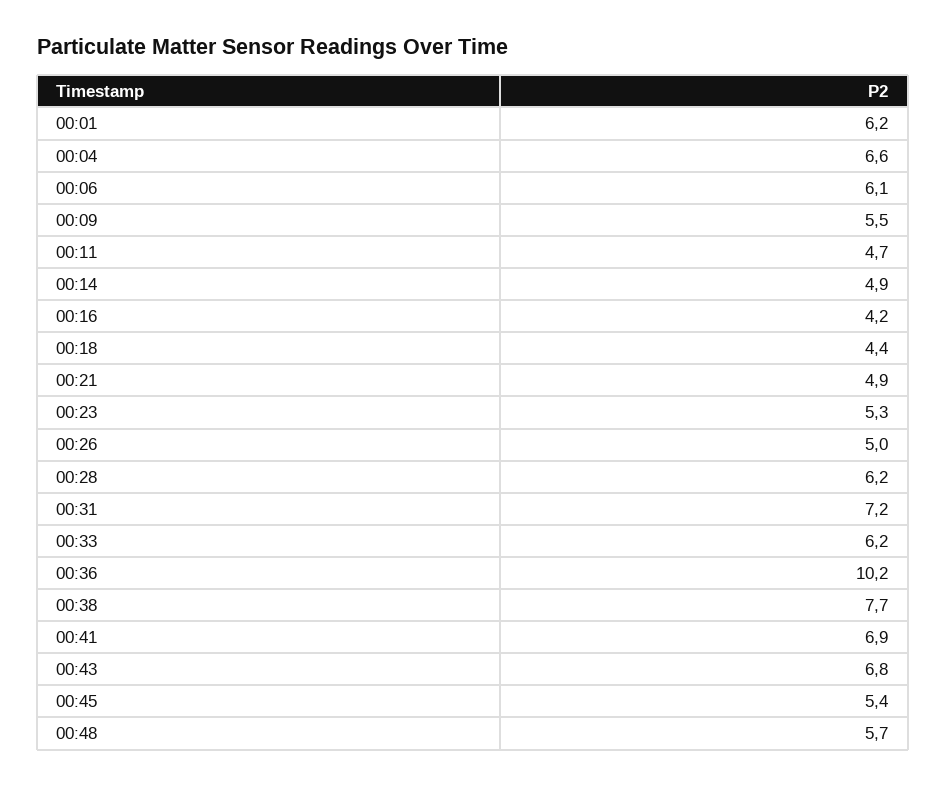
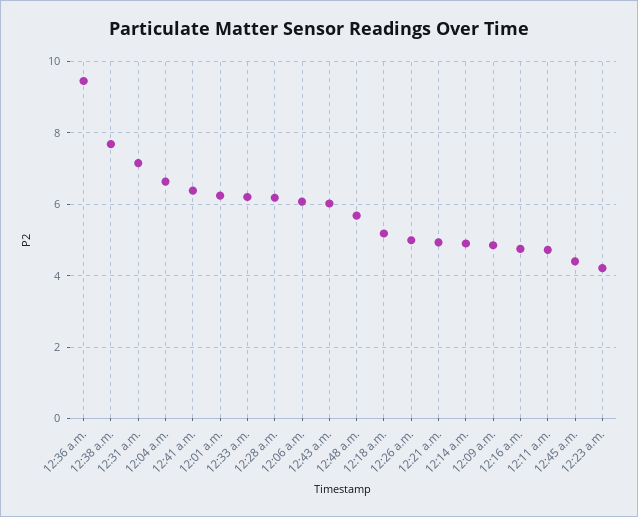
00:09: 5.5 -> 4.8
00:16: 4.2 -> 4.8
00:18: 4.4 -> 5.2
00:23: 5.3 -> 4.2
00:36: 10.2 -> 9.4
00:41: 6.9 -> 6.4
00:43: 6.8 -> 6
00:45: 5.4 -> 4.4

